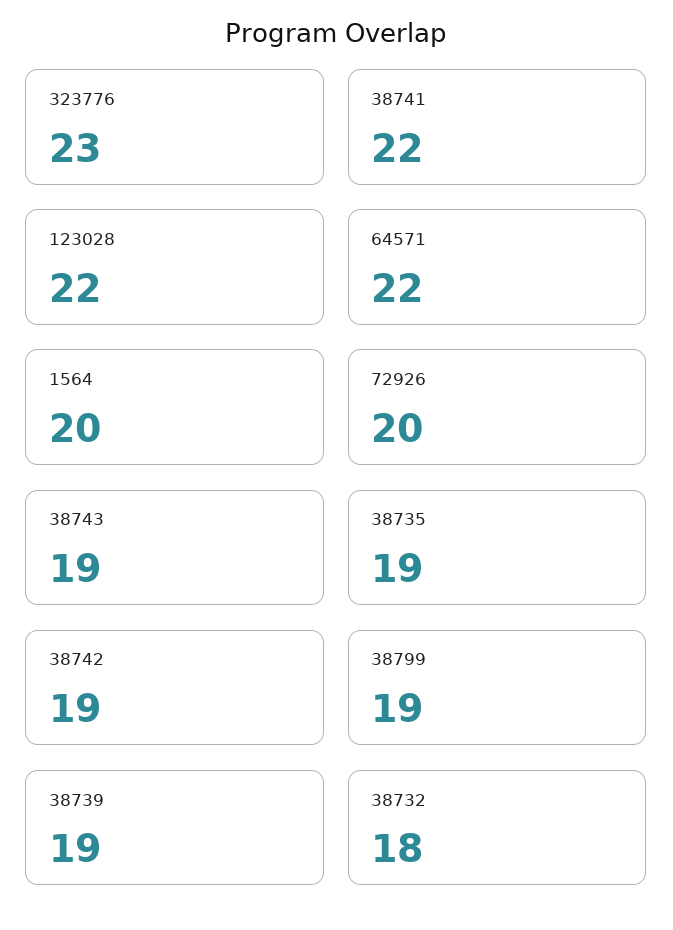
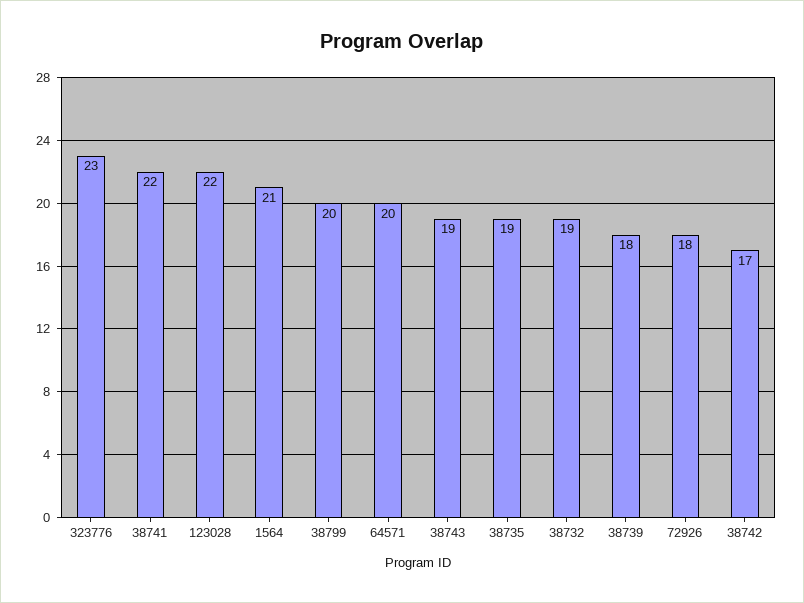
64571: 22 -> 20
1564: 20 -> 21
72926: 20 -> 18
38742: 19 -> 17
38799: 19 -> 20
38739: 19 -> 18
38732: 18 -> 19

